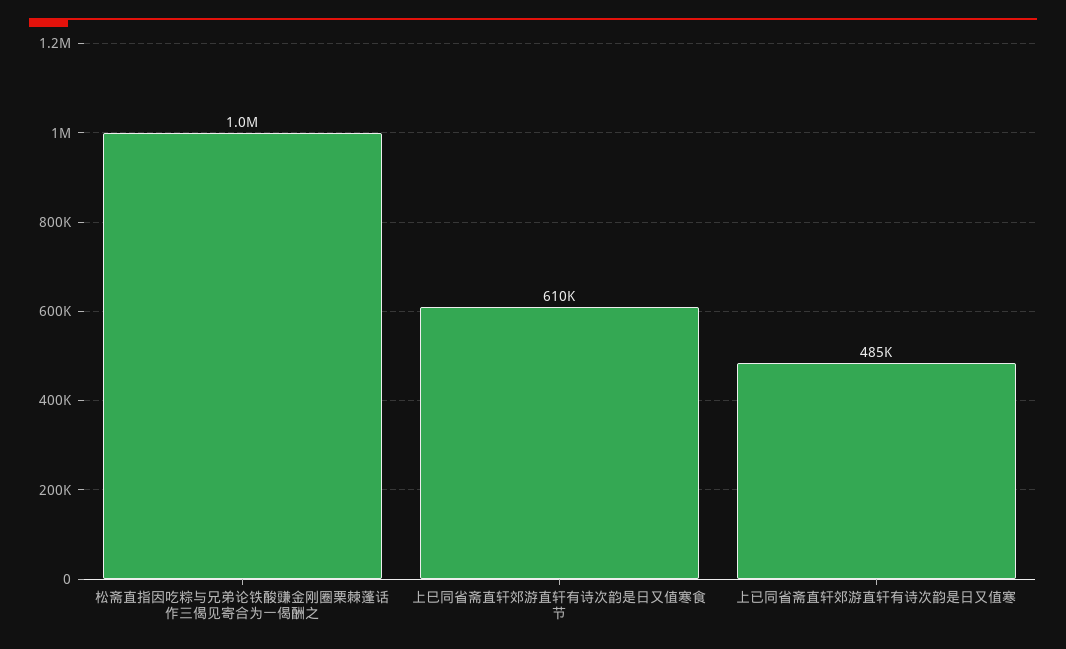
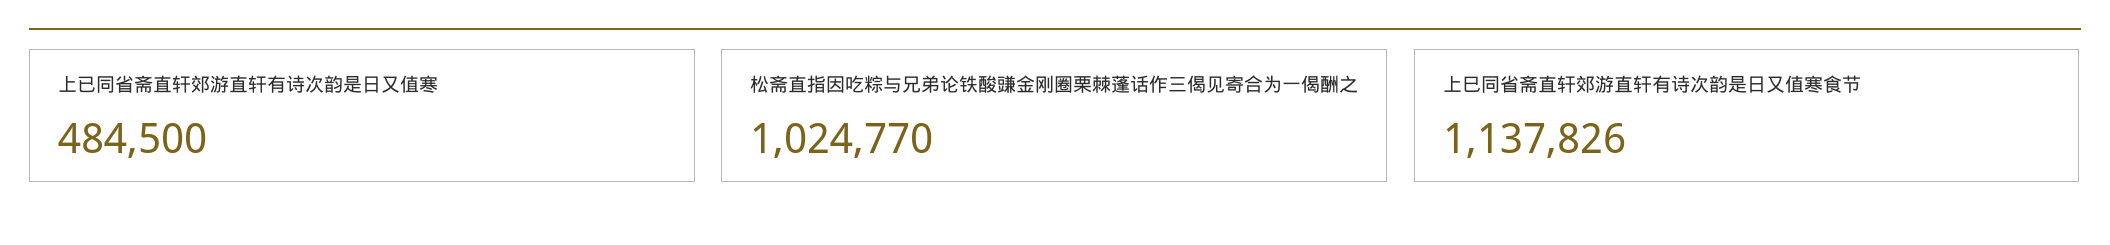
上巳同省斋直轩郊游直轩有诗次韵是日又值寒食节: 610000 -> 1137826

